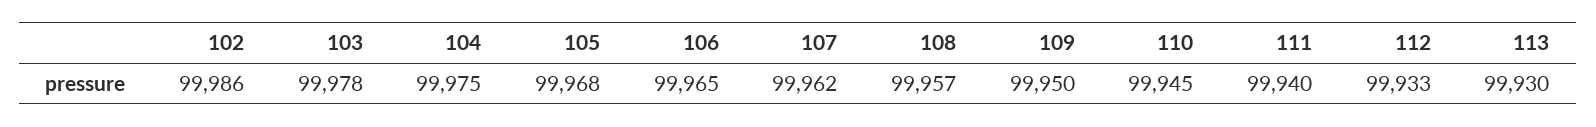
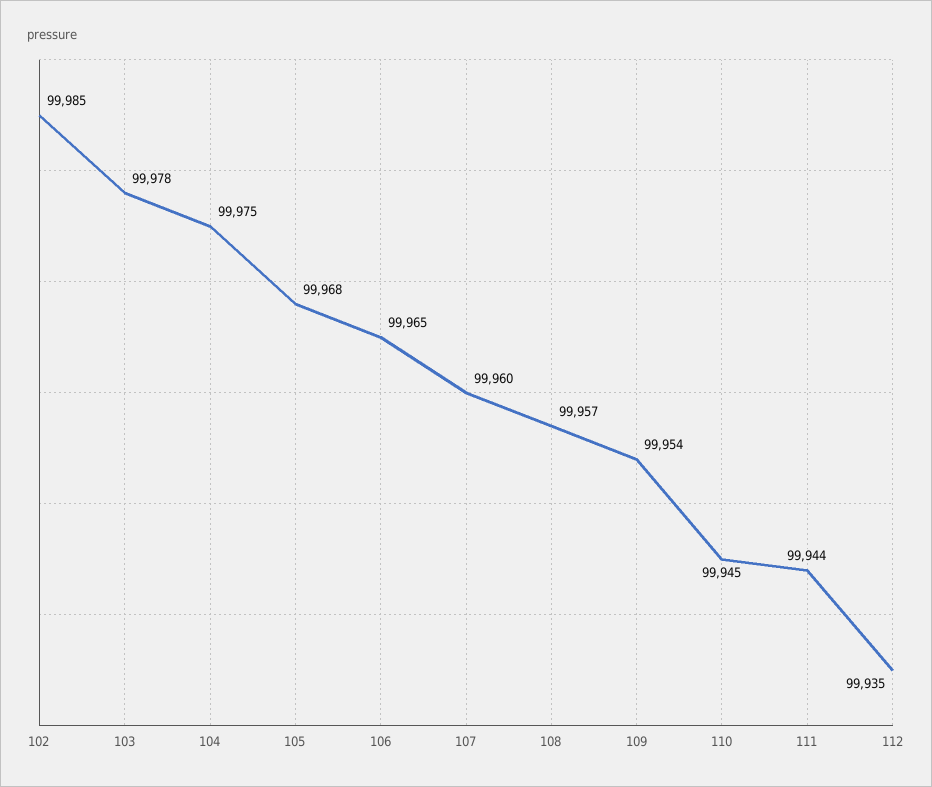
102: 99986 -> 99985
107: 99962 -> 99960
109: 99950 -> 99954
111: 99940 -> 99944
112: 99933 -> 99935
113: 99930 -> none

